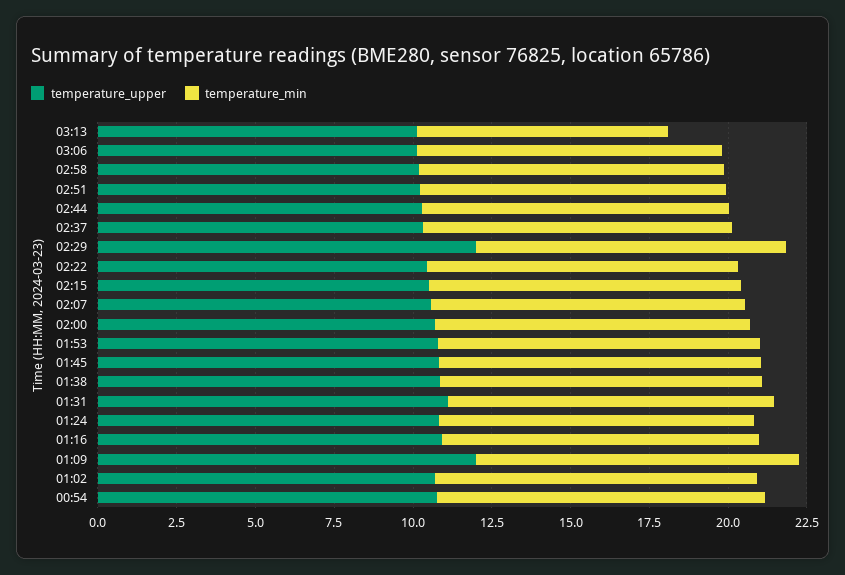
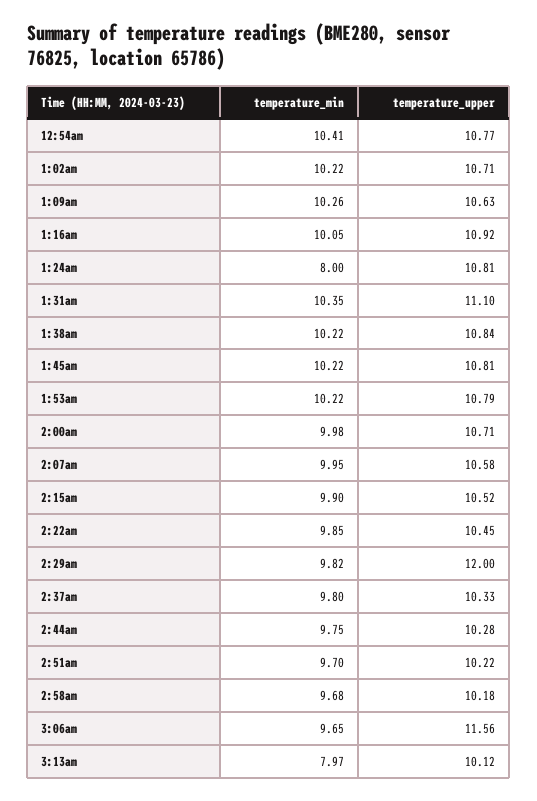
temperature_upper, 03:06: 10 -> 11.56
temperature_min, 01:24: 10 -> 8
temperature_upper, 01:09: 12 -> 10.63

